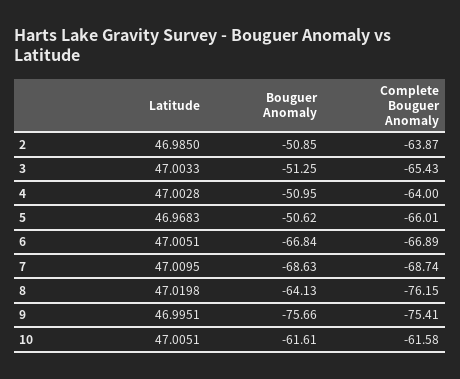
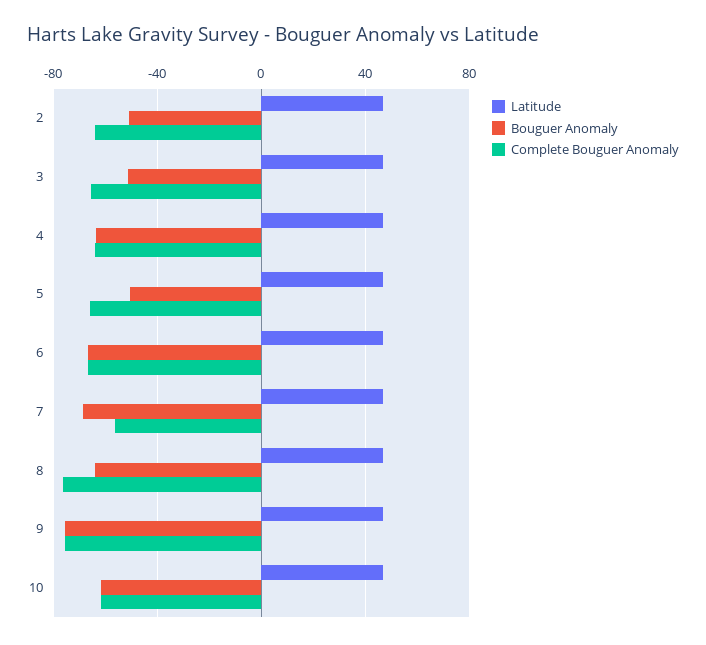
Bouguer Anomaly, 4: -50.95 -> -65
Complete Bouguer Anomaly, 7: -68.74 -> -55

